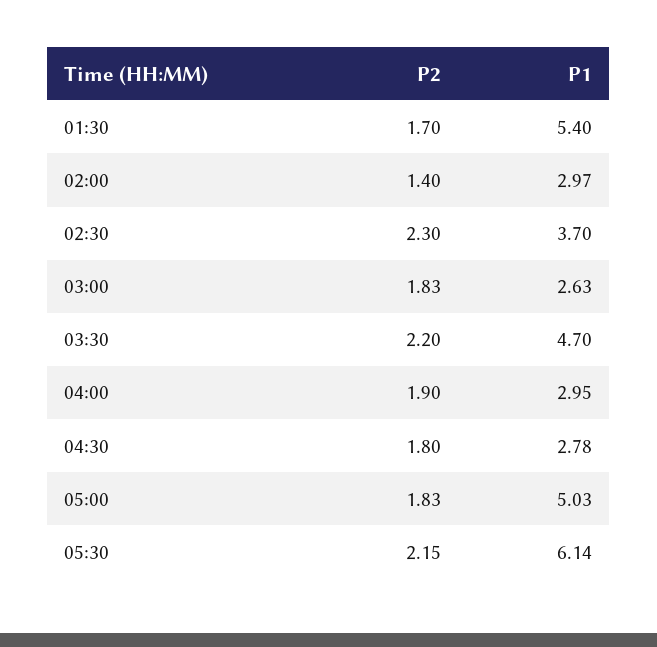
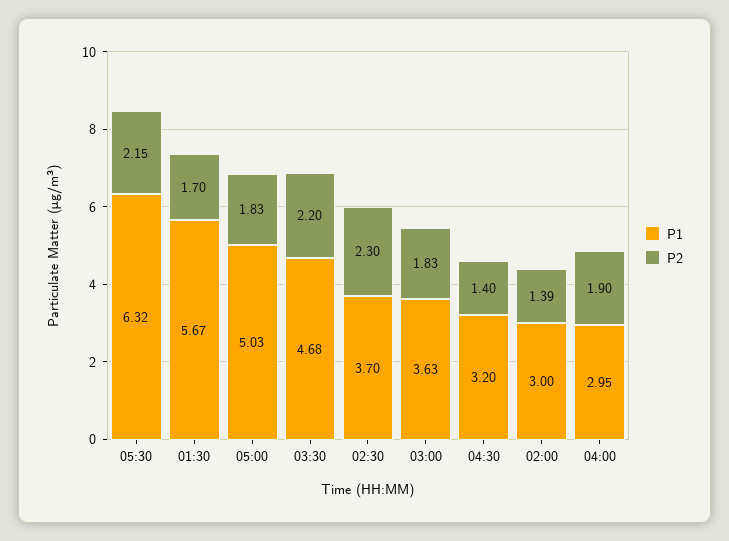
P1, 01:30: 5.4 -> 5.67
P2, 02:00: 1.4 -> 1.39
P1, 02:00: 2.97 -> 3
P1, 03:00: 2.63 -> 3.63
P1, 03:30: 4.7 -> 4.68
P2, 04:30: 1.8 -> 1.4
P1, 04:30: 2.78 -> 3.2
P1, 05:30: 6.14 -> 6.32

